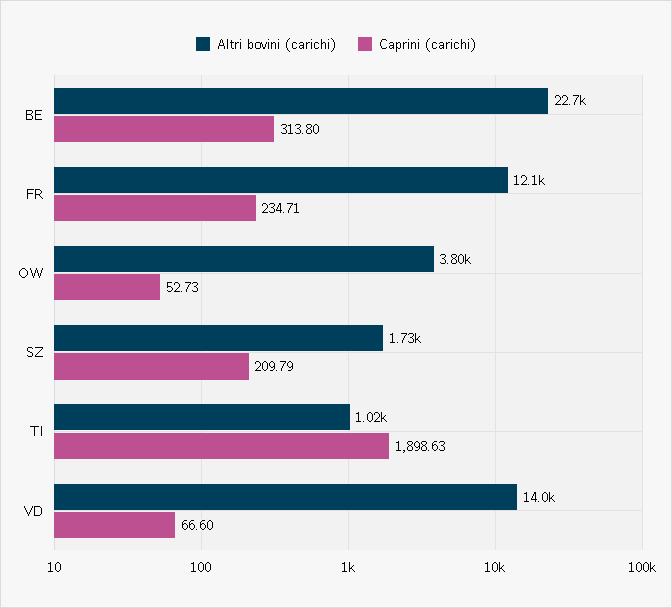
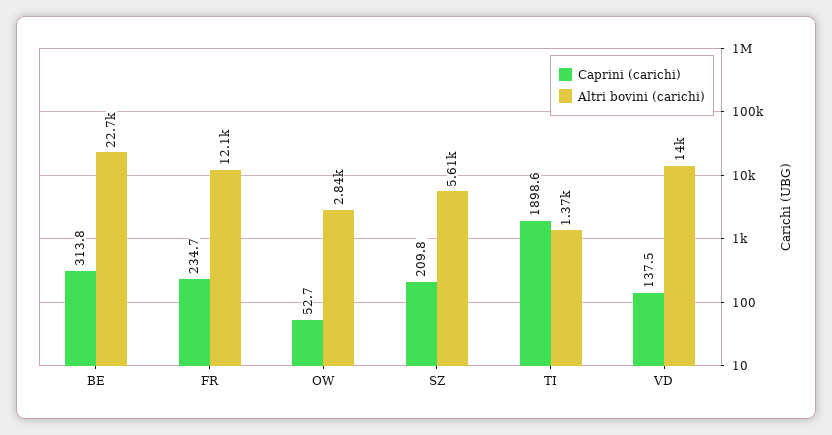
Altri bovini (carichi), OW: 3800 -> 2840
Altri bovini (carichi), SZ: 1730 -> 5610
Altri bovini (carichi), TI: 1020 -> 1370
Caprini (carichi), VD: 66.6 -> 137.5

